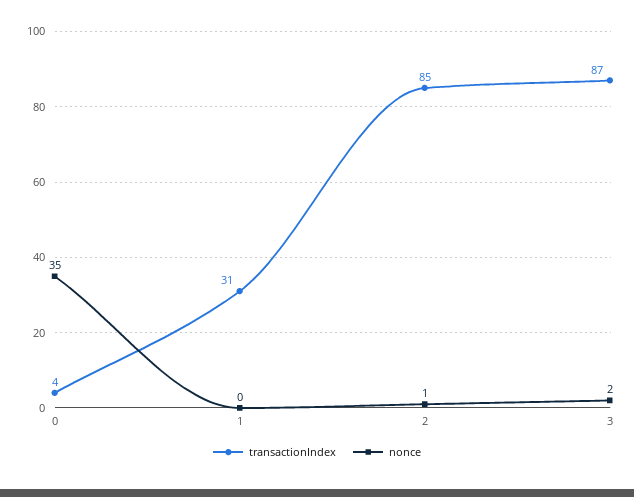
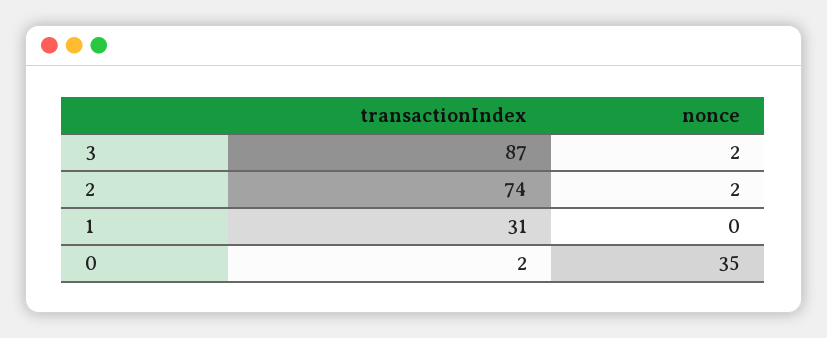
transactionIndex, 0: 4 -> 2
transactionIndex, 2: 85 -> 74
nonce, 2: 1 -> 2

